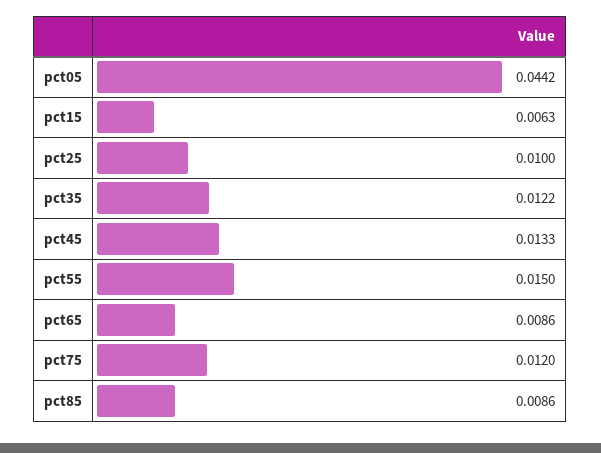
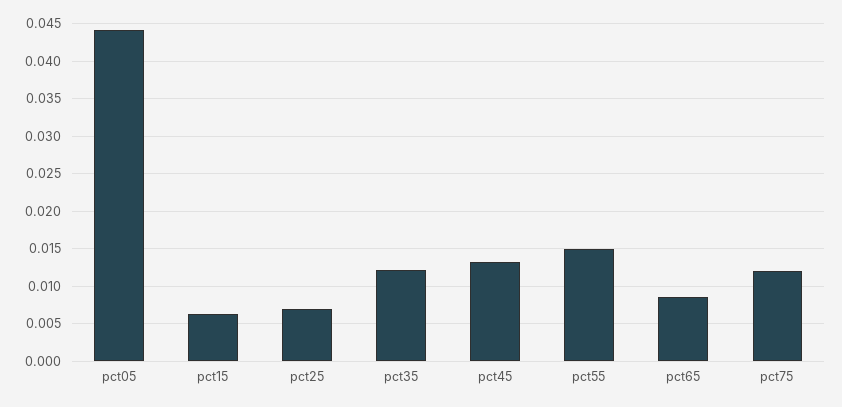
pct25: 0.01 -> 0.007
pct85: 0.0086 -> none

